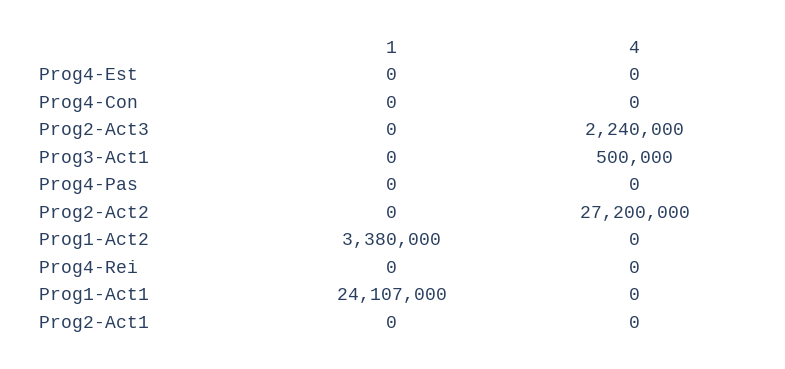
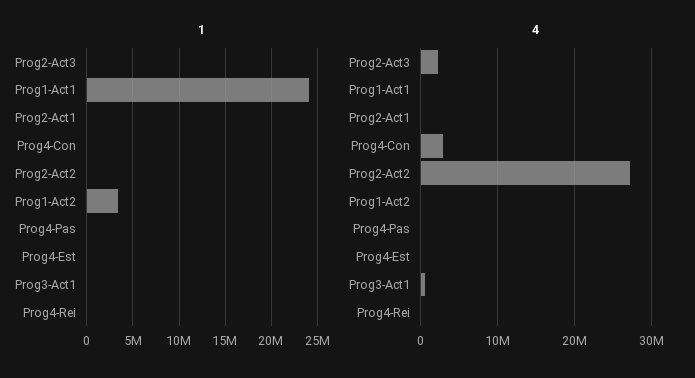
4, Prog4-Con: 0 -> 3000000

